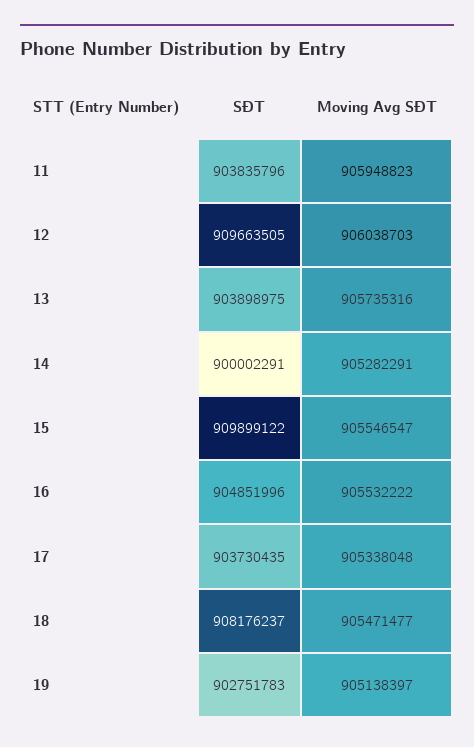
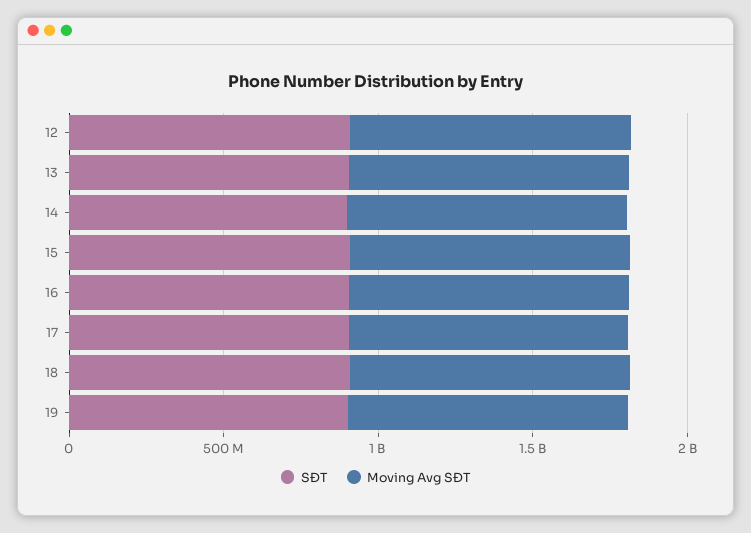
SĐT, 11: 903835796 -> none
Moving Avg SĐT, 11: 905948823 -> none

